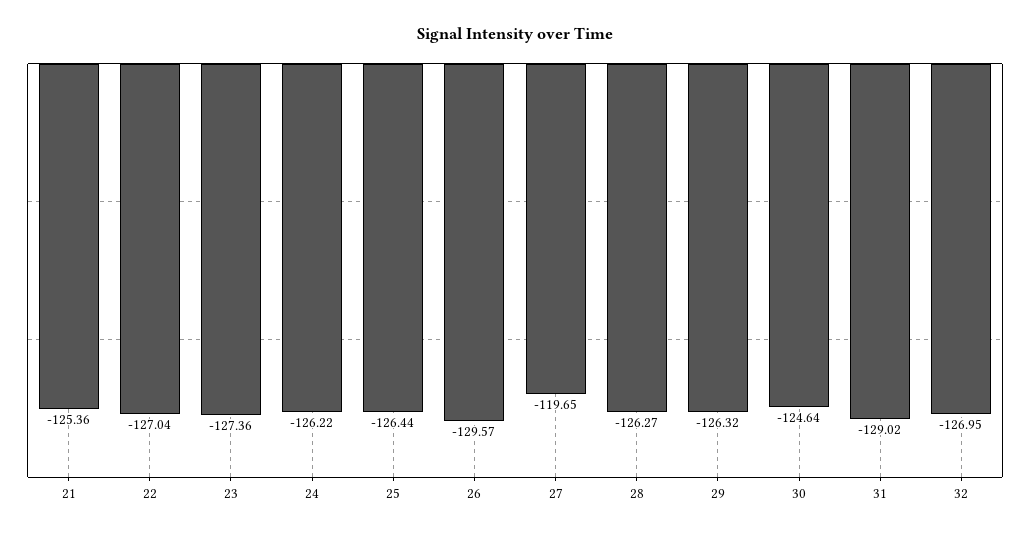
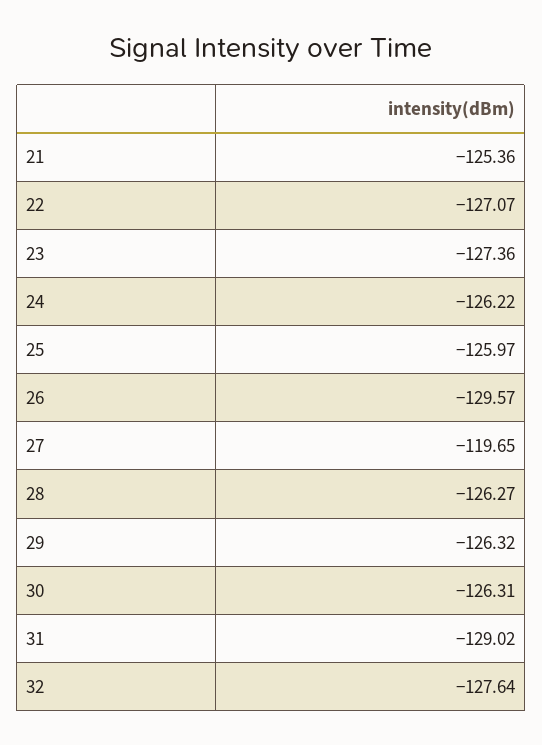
22: -127.04 -> -127.07
25: -126.44 -> -125.97
30: -124.64 -> -126.31
32: -126.95 -> -127.64

